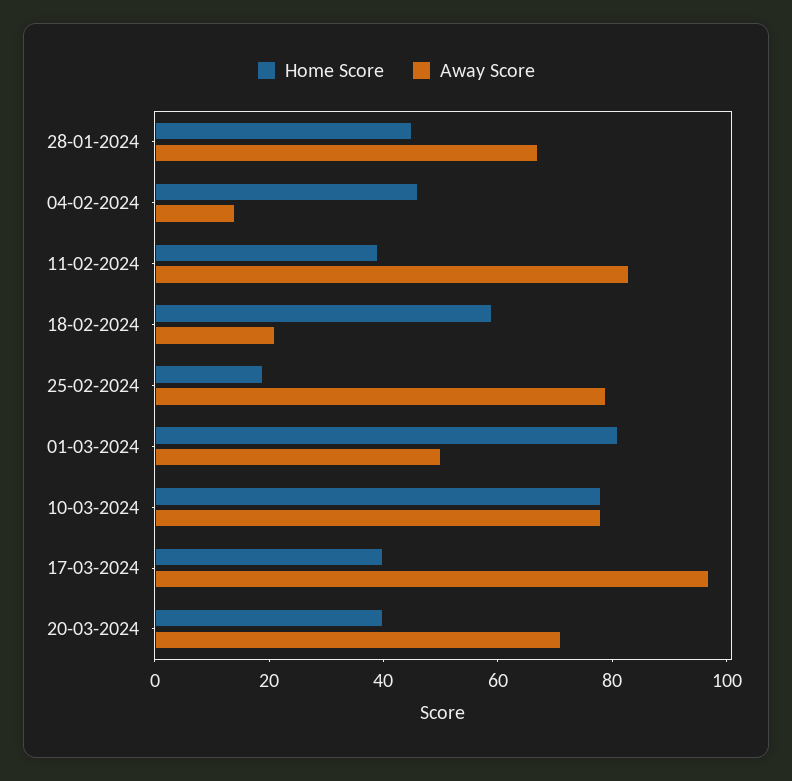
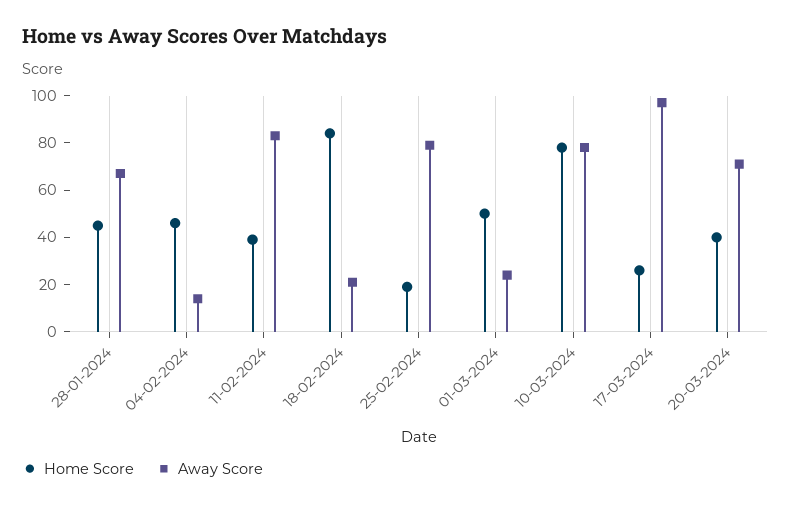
Home Score, 18-02-2024: 60 -> 85
Home Score, 01-03-2024: 80 -> 50
Away Score, 01-03-2024: 50 -> 25
Home Score, 17-03-2024: 40 -> 25

